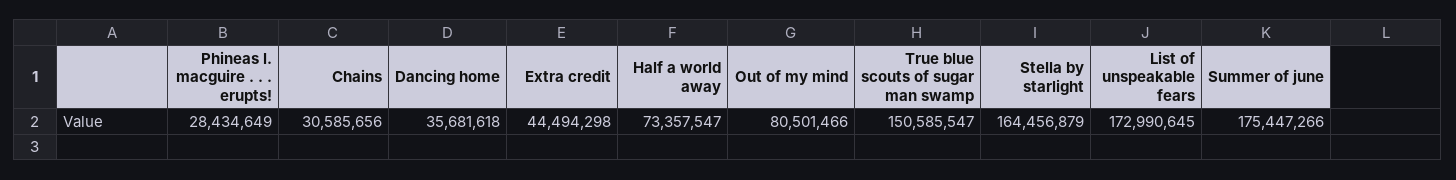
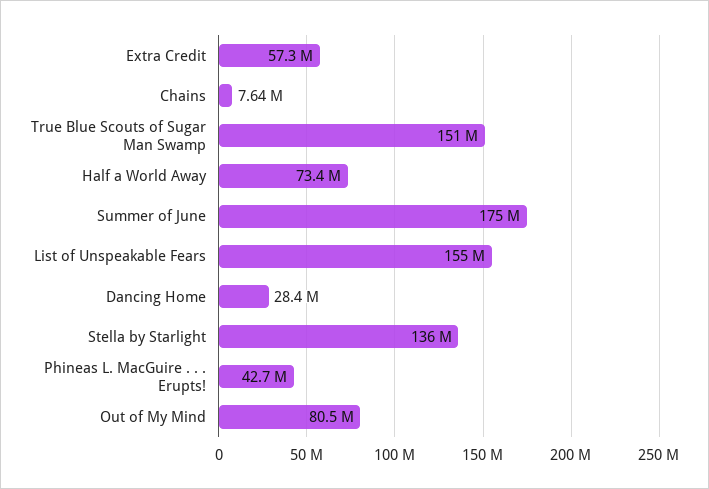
Phineas l. macguire . . . erupts!: 28434649 -> 42700000
Chains: 30585656 -> 7640000
Dancing home: 35681618 -> 28400000
Extra credit: 44494298 -> 57300000
Stella by starlight: 164456879 -> 136000000
List of unspeakable fears: 172990645 -> 155000000

